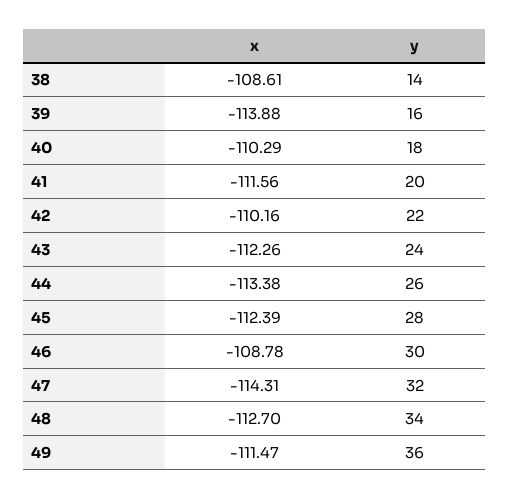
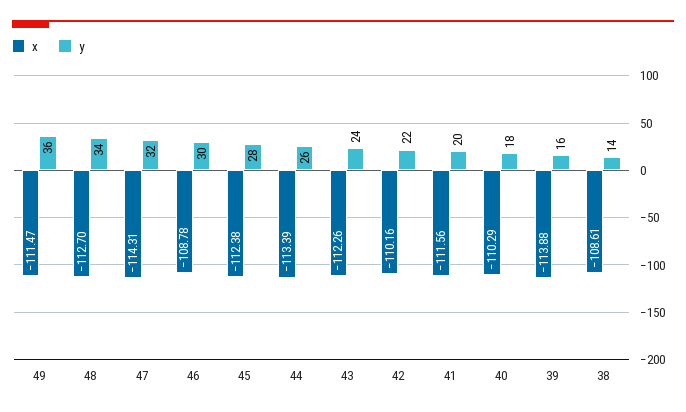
x, 44: -113.38 -> -113.39
x, 45: -112.39 -> -112.38

